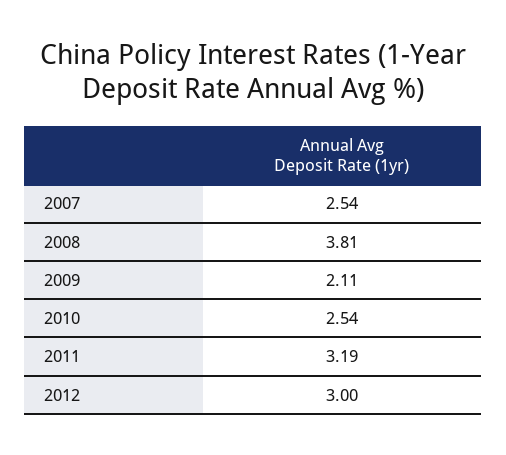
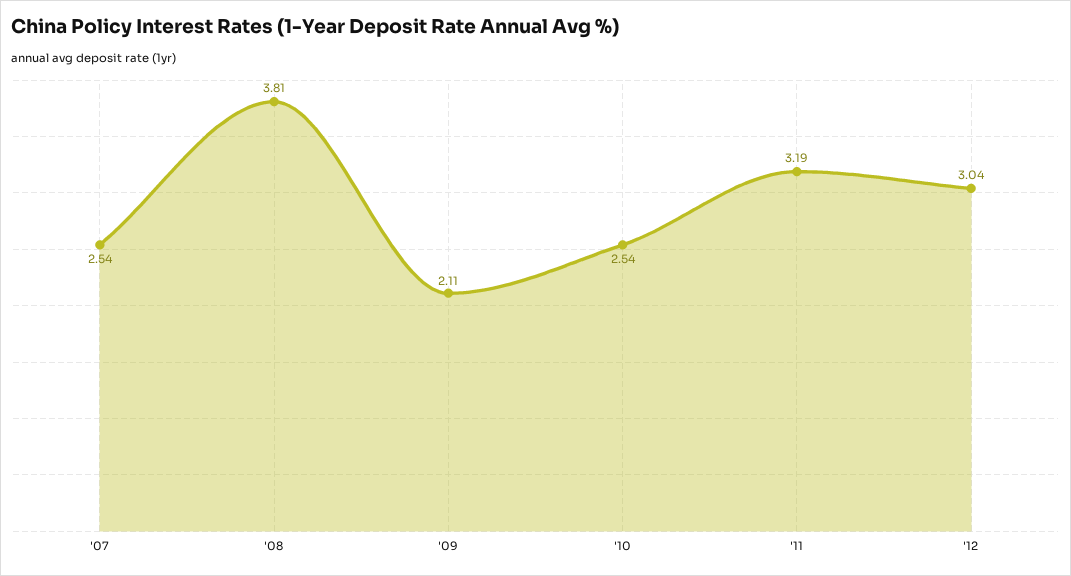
2012: 3 -> 3.04

